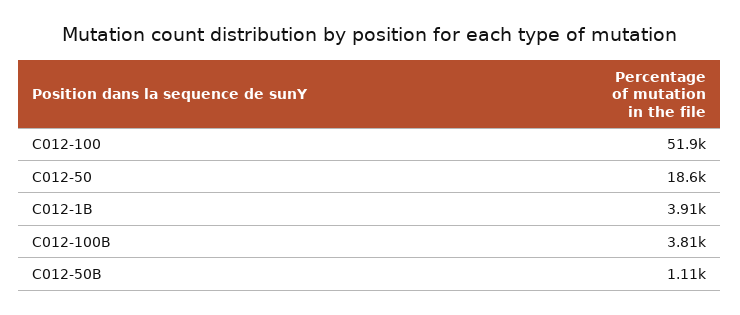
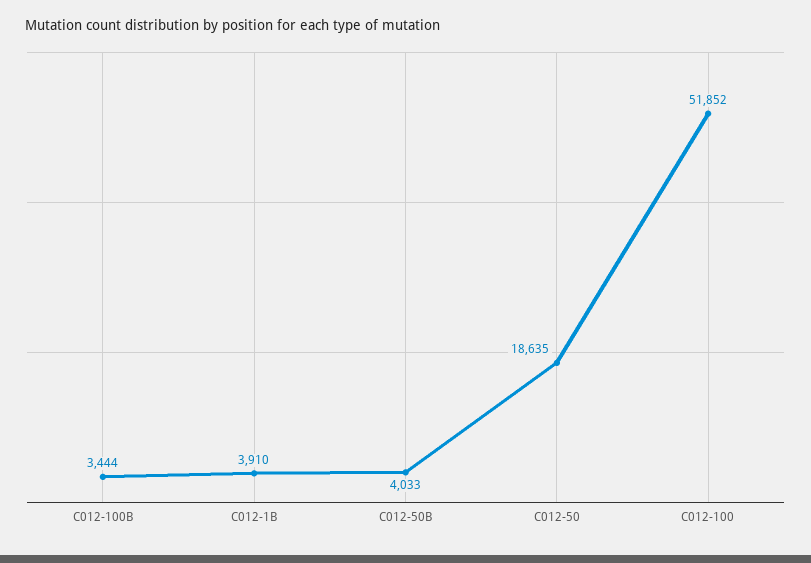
C012-100B: 3810 -> 3444
C012-50B: 1110 -> 4033

